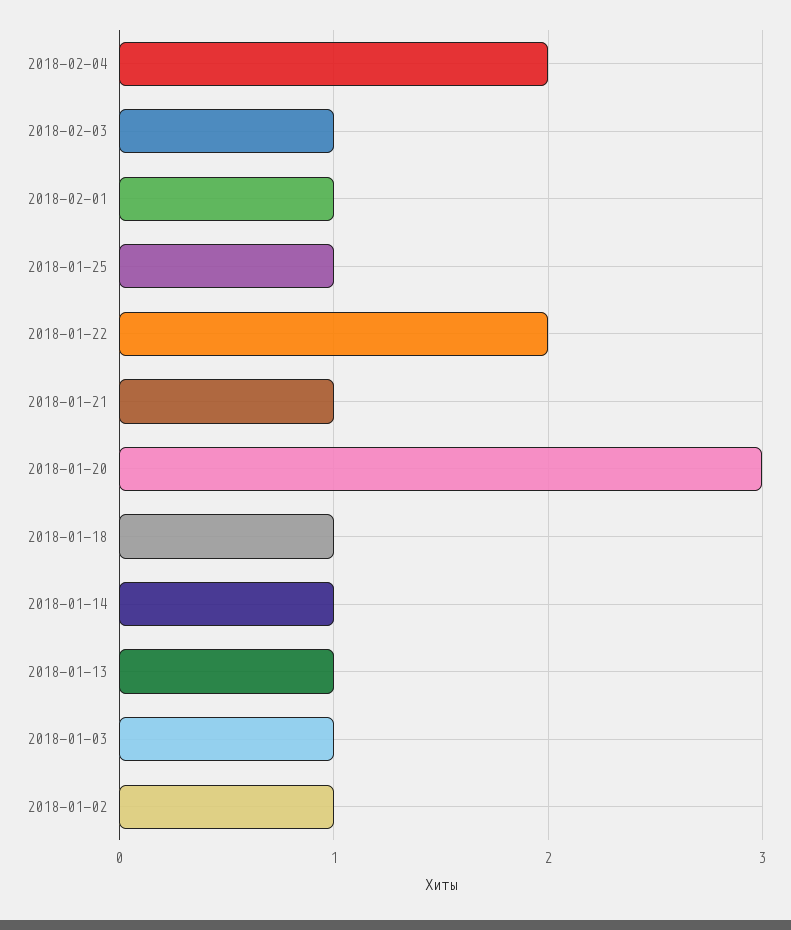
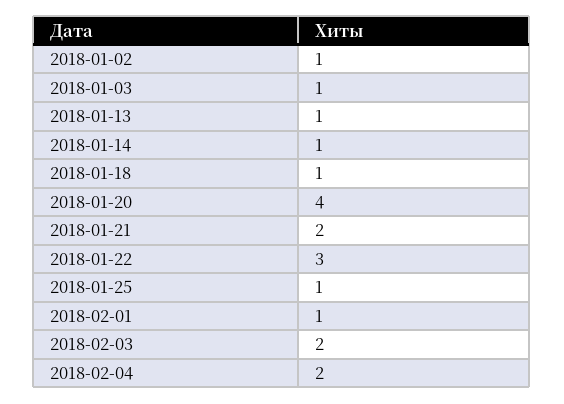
2018-02-03: 1 -> 2
2018-01-22: 2 -> 3
2018-01-21: 1 -> 2
2018-01-20: 3 -> 4

